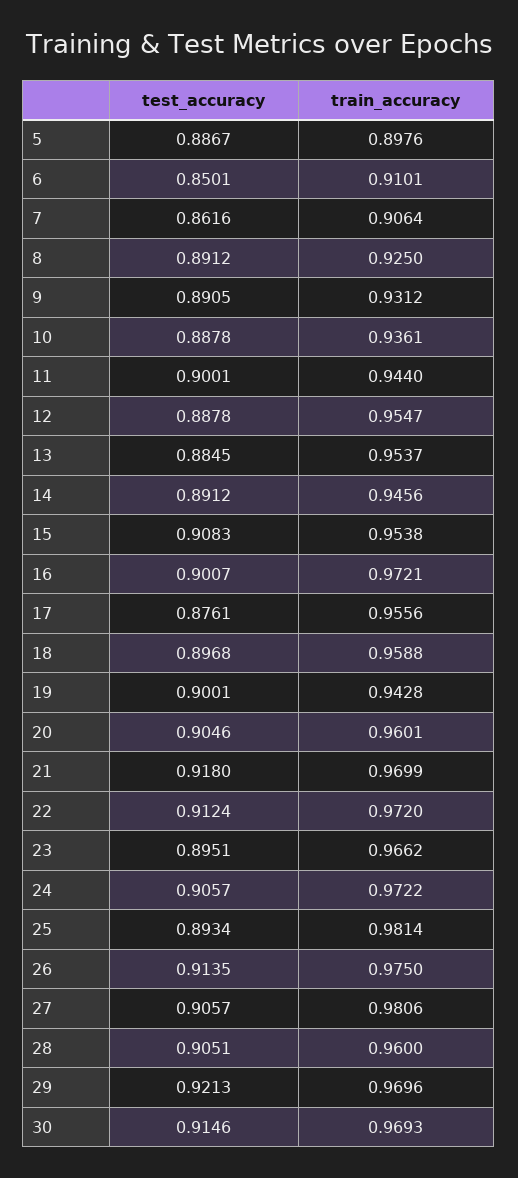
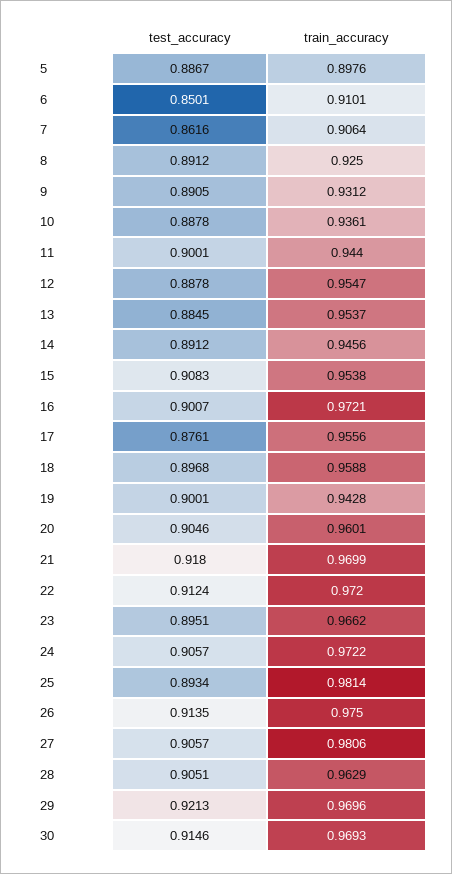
train_accuracy, 28: 0.96 -> 0.9629

